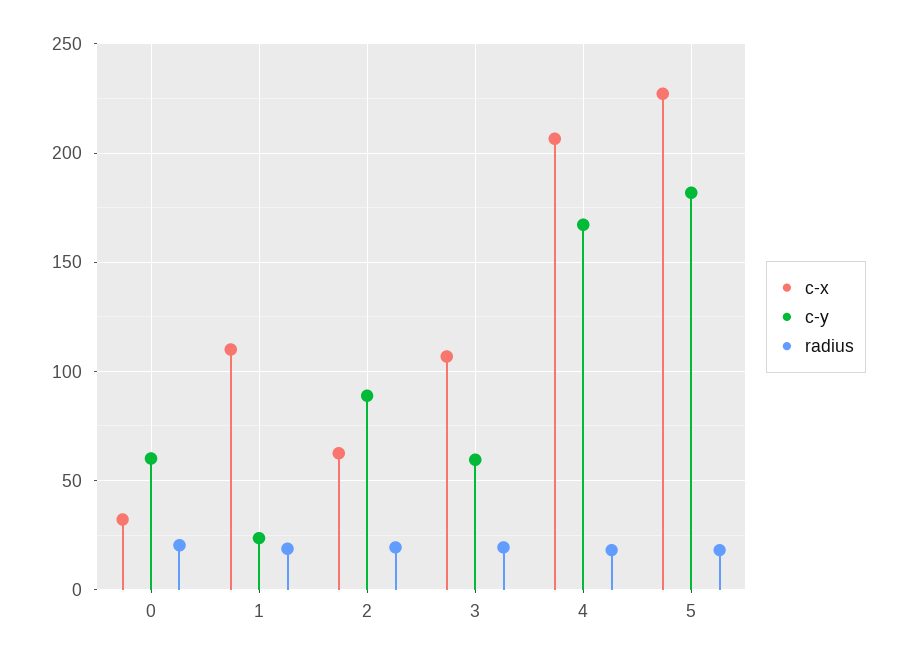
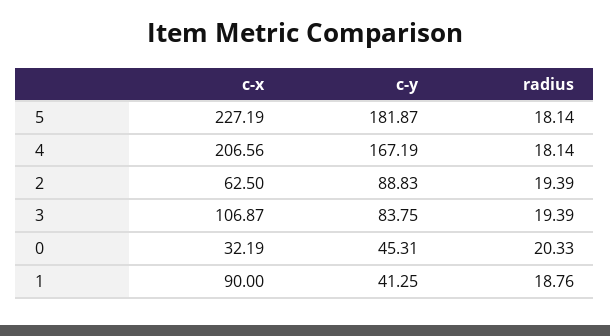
c-y, 0: 60 -> 45.31
c-x, 1: 110 -> 90
c-y, 1: 25 -> 41.25
c-y, 3: 60 -> 83.75

